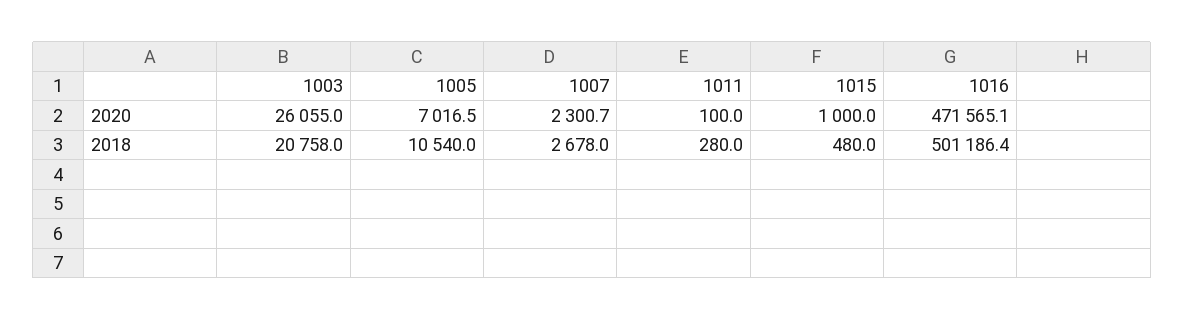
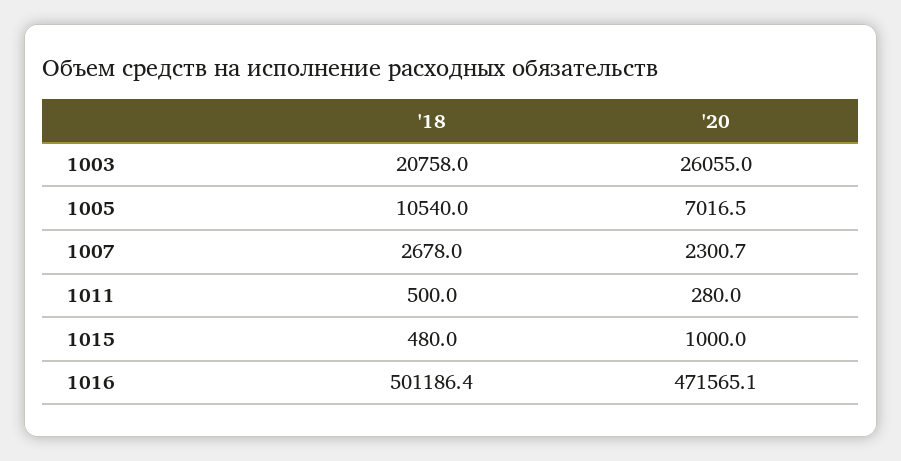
1011, 2020: 100 -> 280
1011, 2018: 280 -> 500

